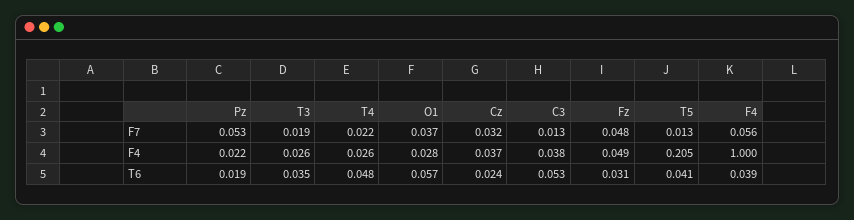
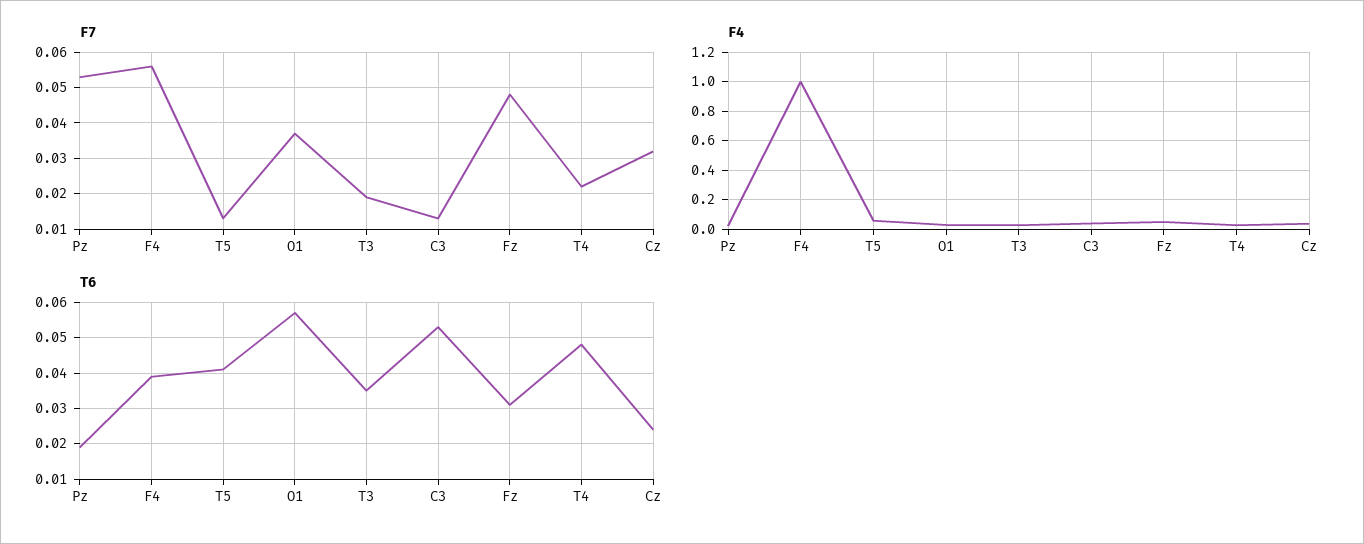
F4, T5: 0.205 -> 0.05

